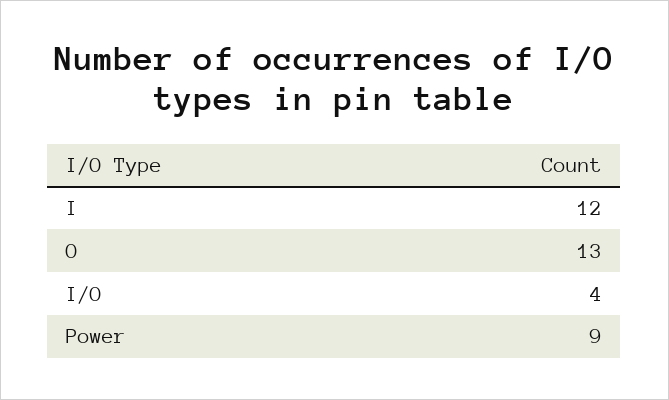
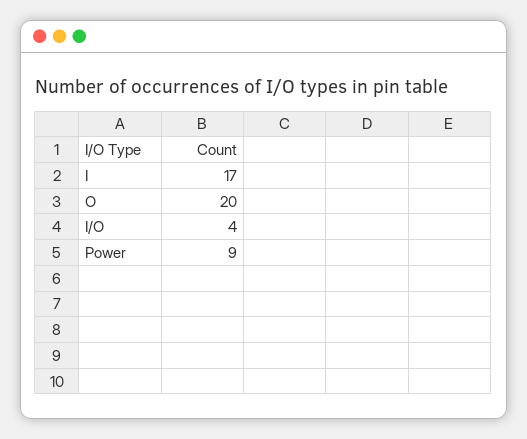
I: 12 -> 17
O: 13 -> 20

